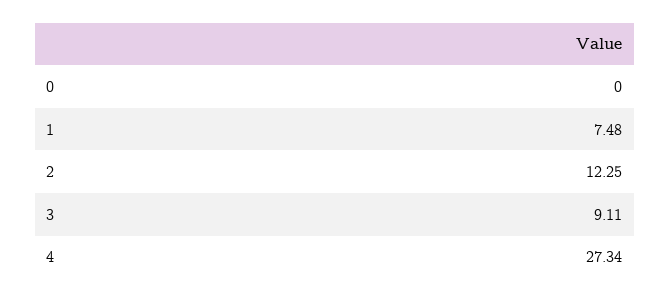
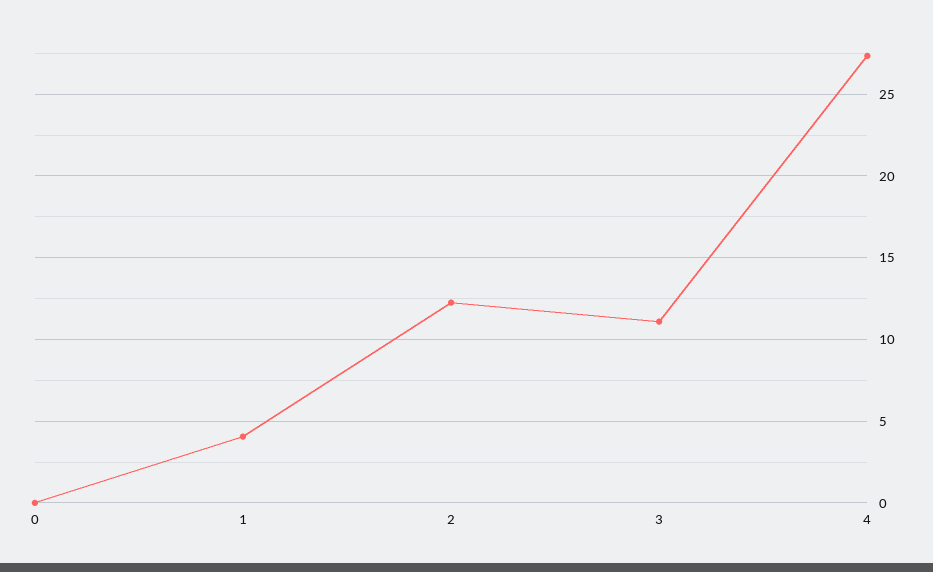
1: 7.48 -> 4
3: 9.11 -> 11

